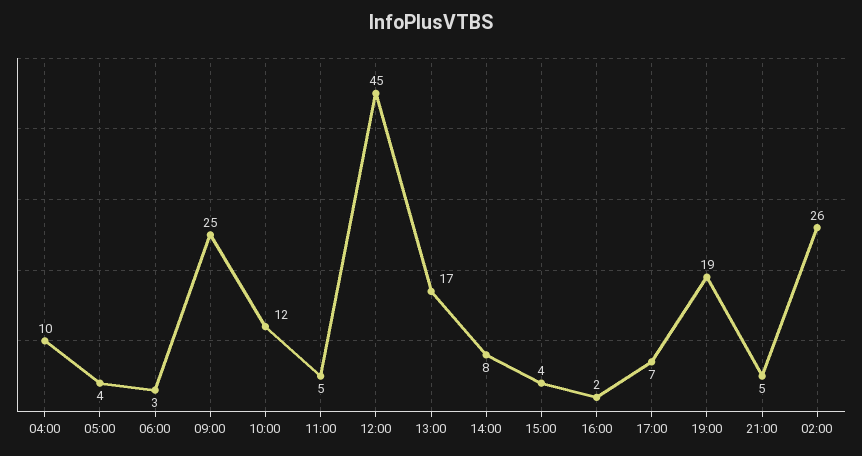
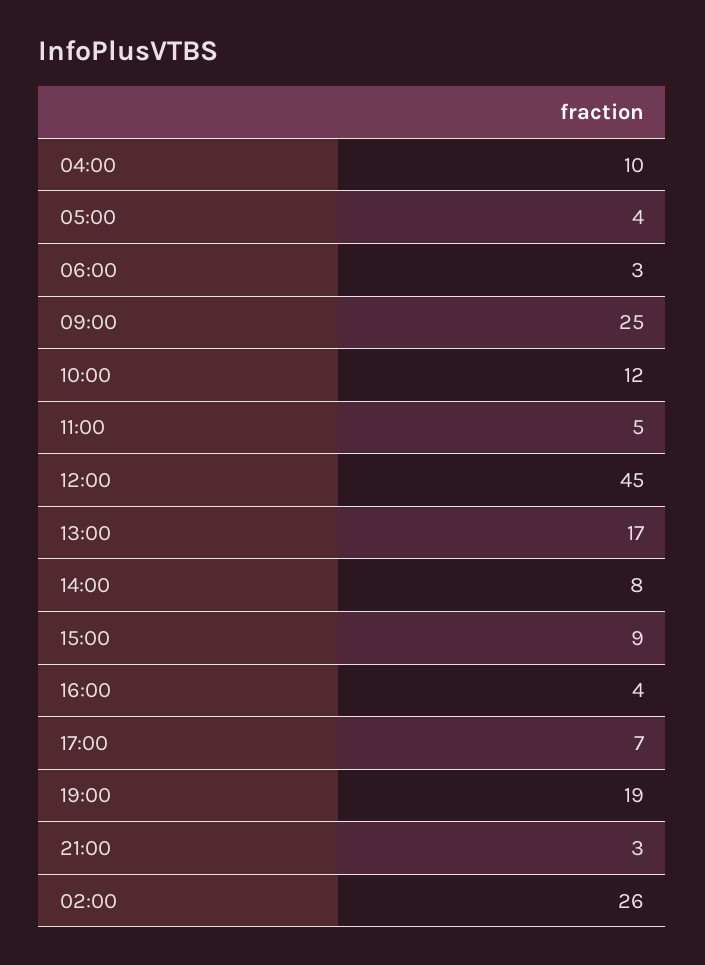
15:00: 4 -> 9
16:00: 2 -> 4
21:00: 5 -> 3

